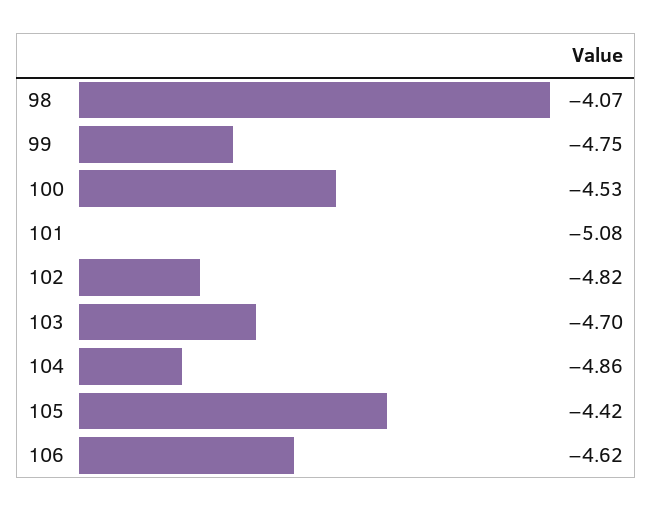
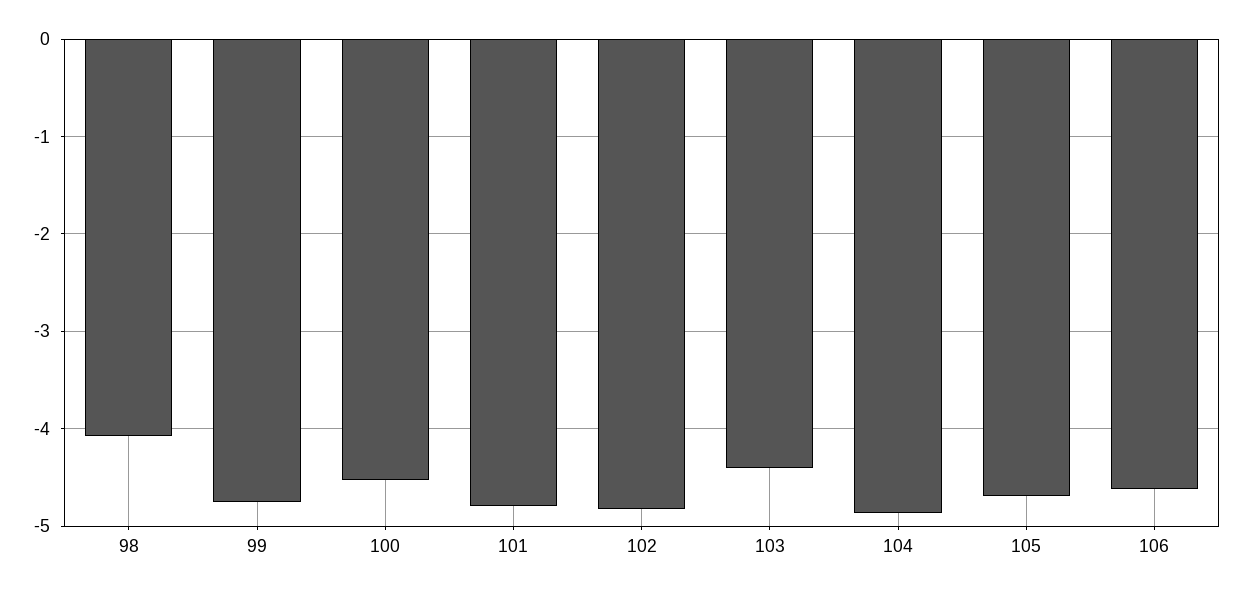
101: -5.08 -> -4.8
103: -4.7 -> -4.4
105: -4.42 -> -4.7

